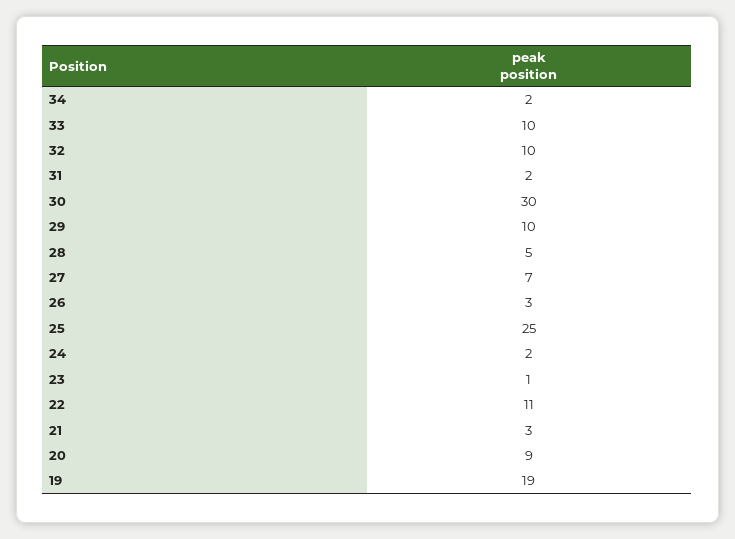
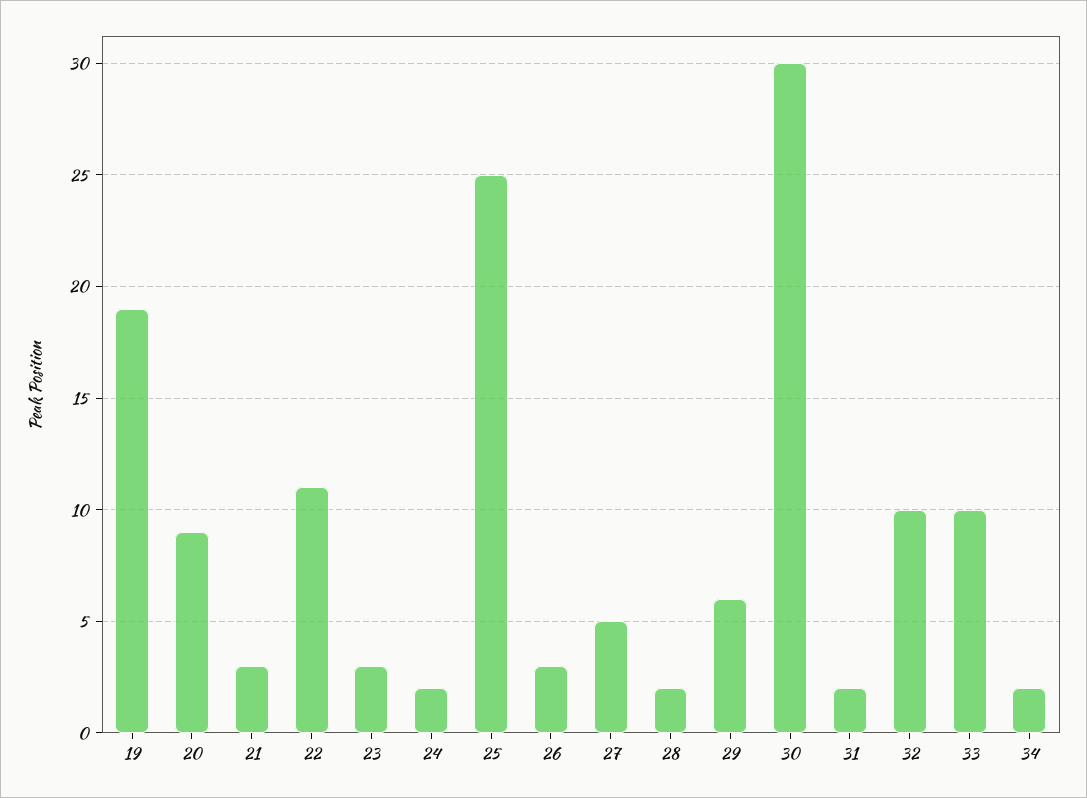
29: 10 -> 6
28: 5 -> 2
27: 7 -> 5
23: 1 -> 3

